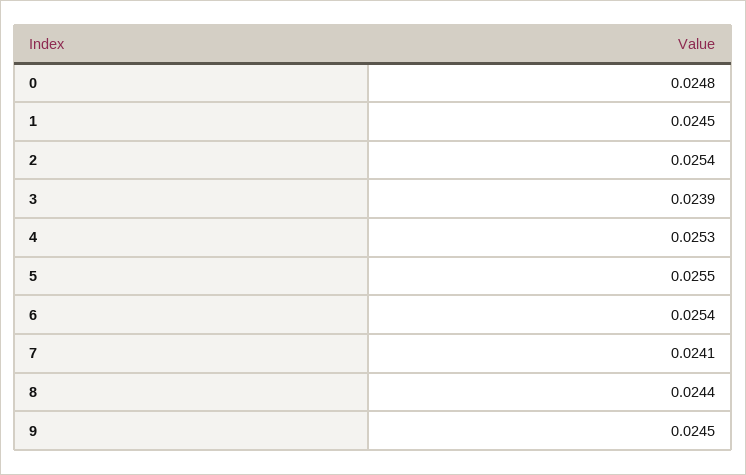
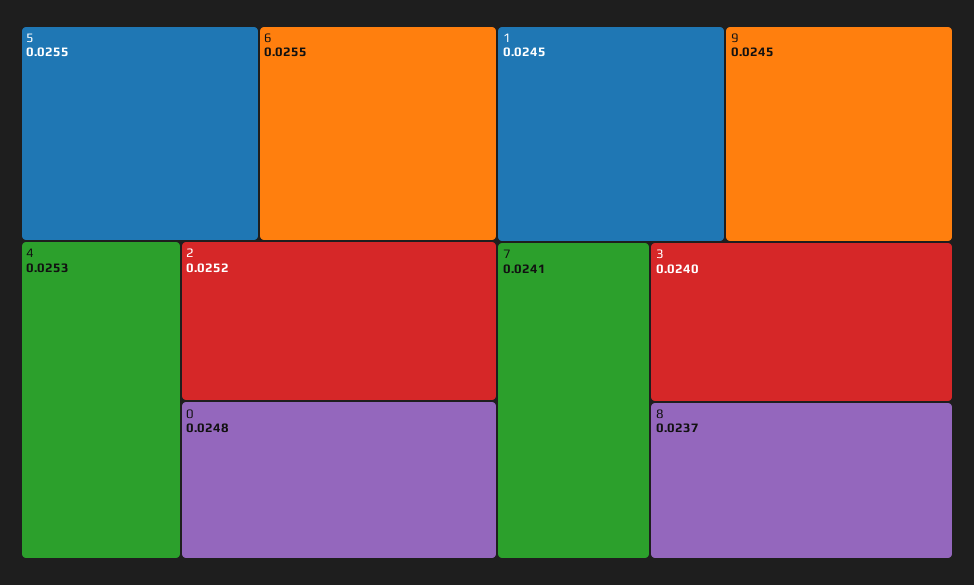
2: 0.0254 -> 0.0252
3: 0.0239 -> 0.024
6: 0.0254 -> 0.0255
8: 0.0244 -> 0.0237

